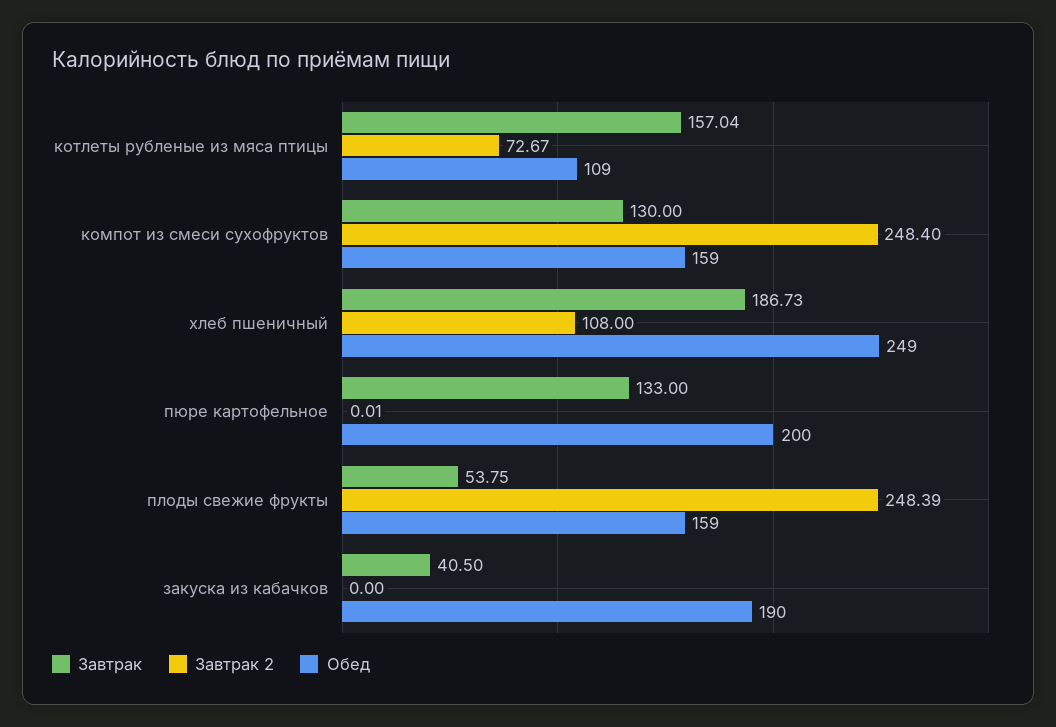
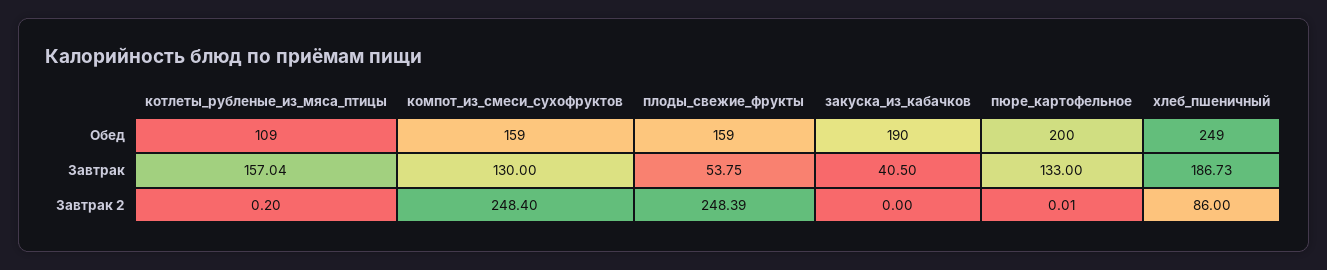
Завтрак 2, котлеты рубленые из мяса птицы: 72.67 -> 0.2
Завтрак 2, хлеб пшеничный: 108 -> 86

